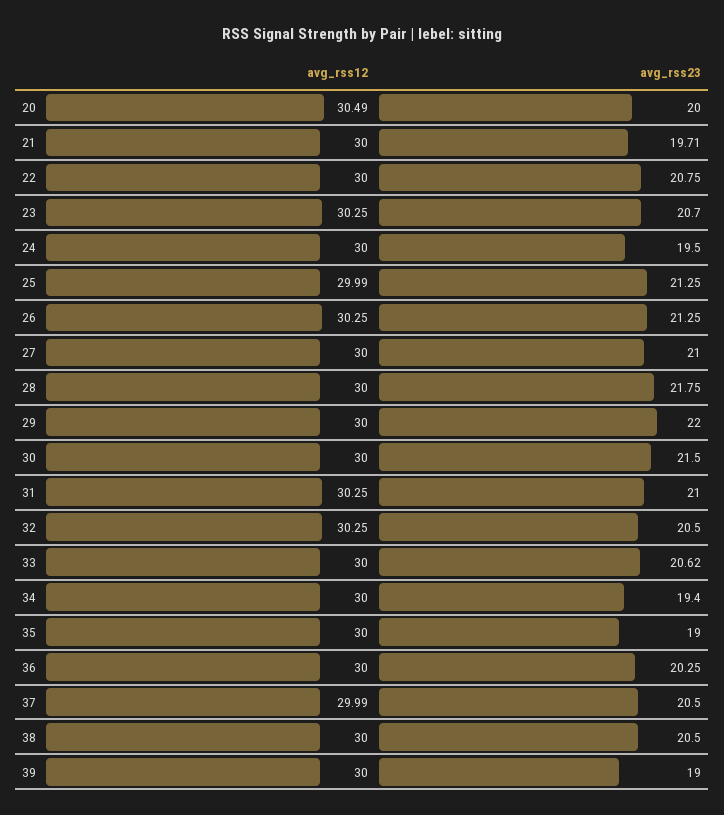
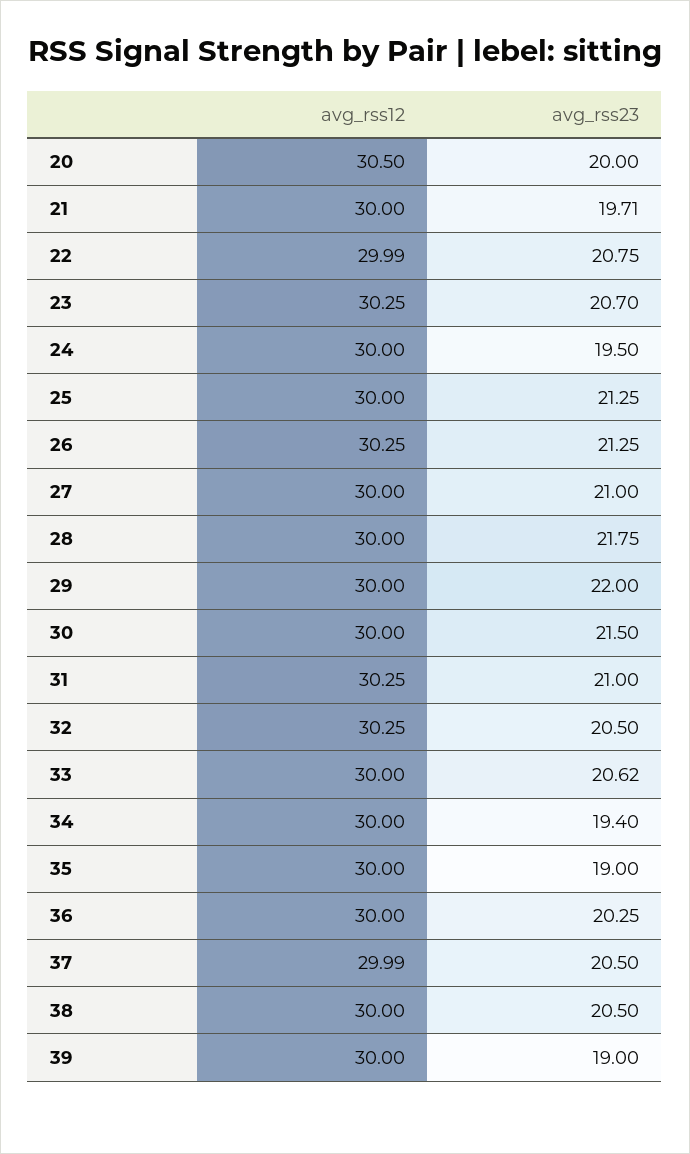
avg_rss12, 20: 30.49 -> 30.5
avg_rss12, 22: 30 -> 29.99
avg_rss12, 25: 29.99 -> 30

